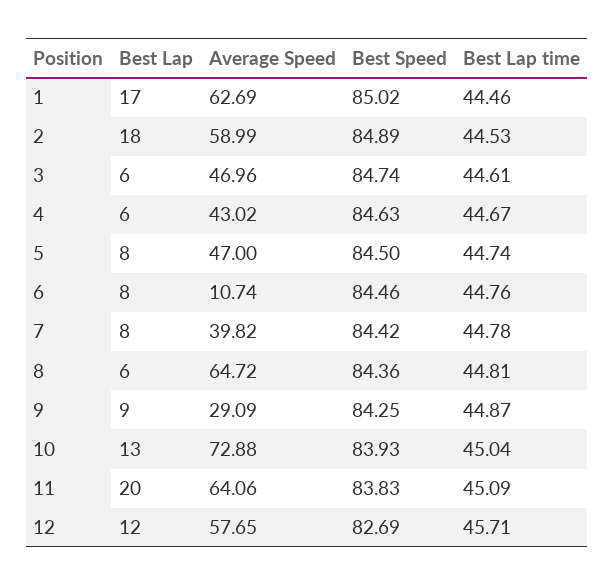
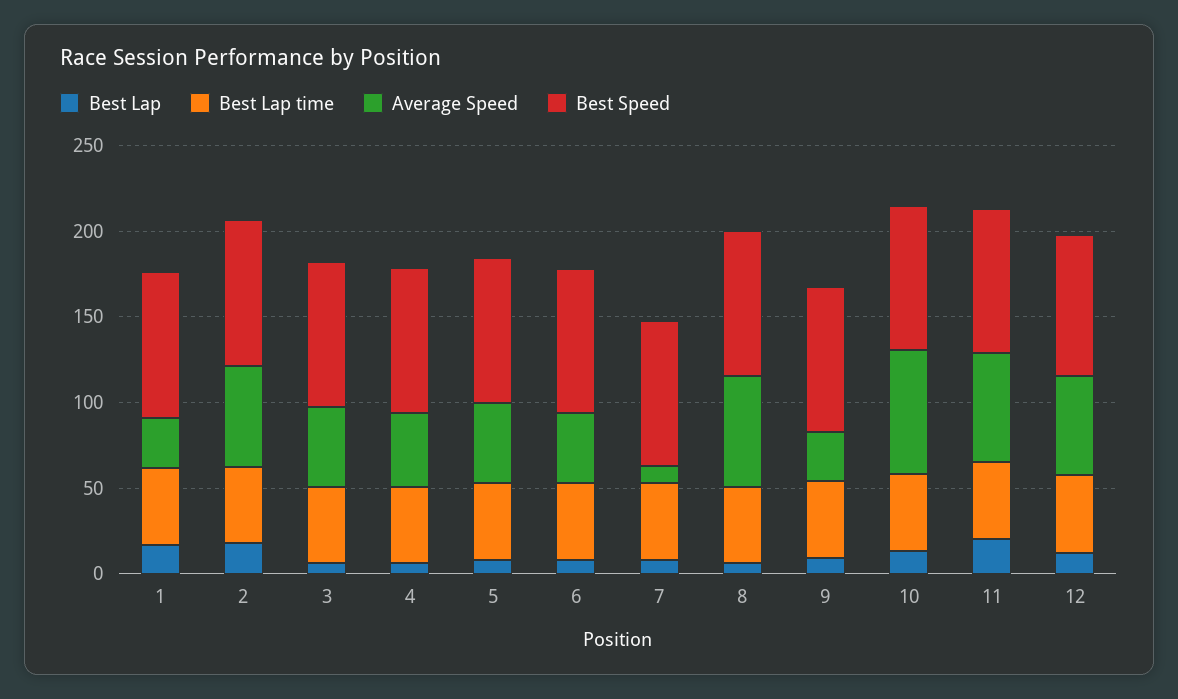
Average Speed, 1: 62.69 -> 30
Average Speed, 6: 10.74 -> 40
Average Speed, 7: 39.82 -> 10

